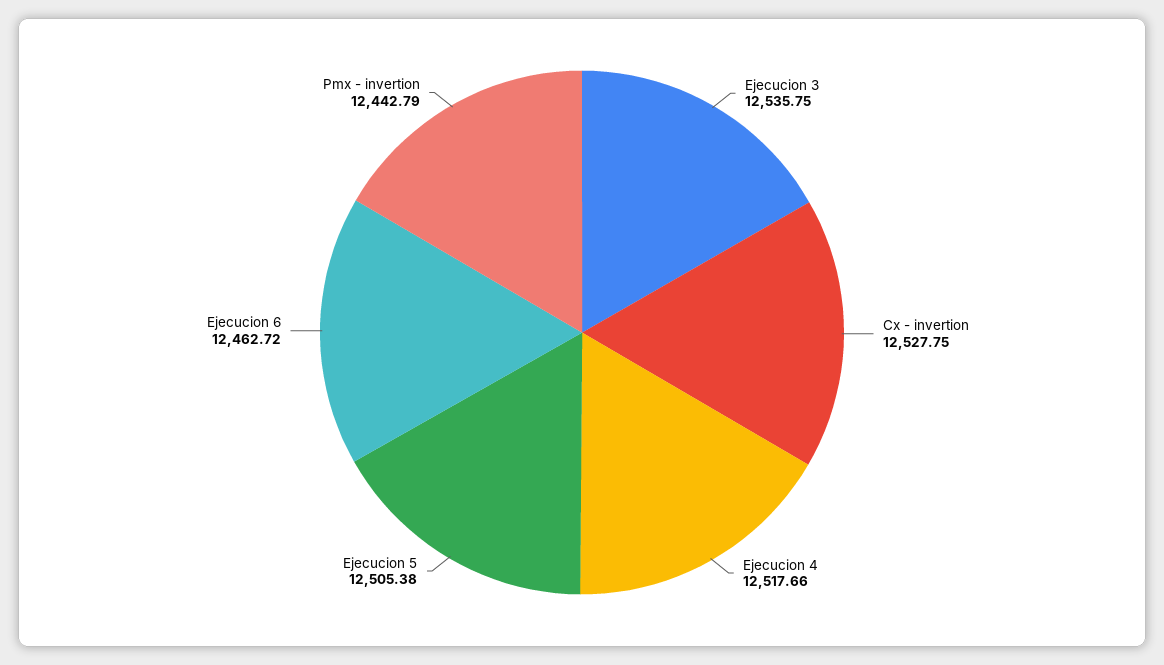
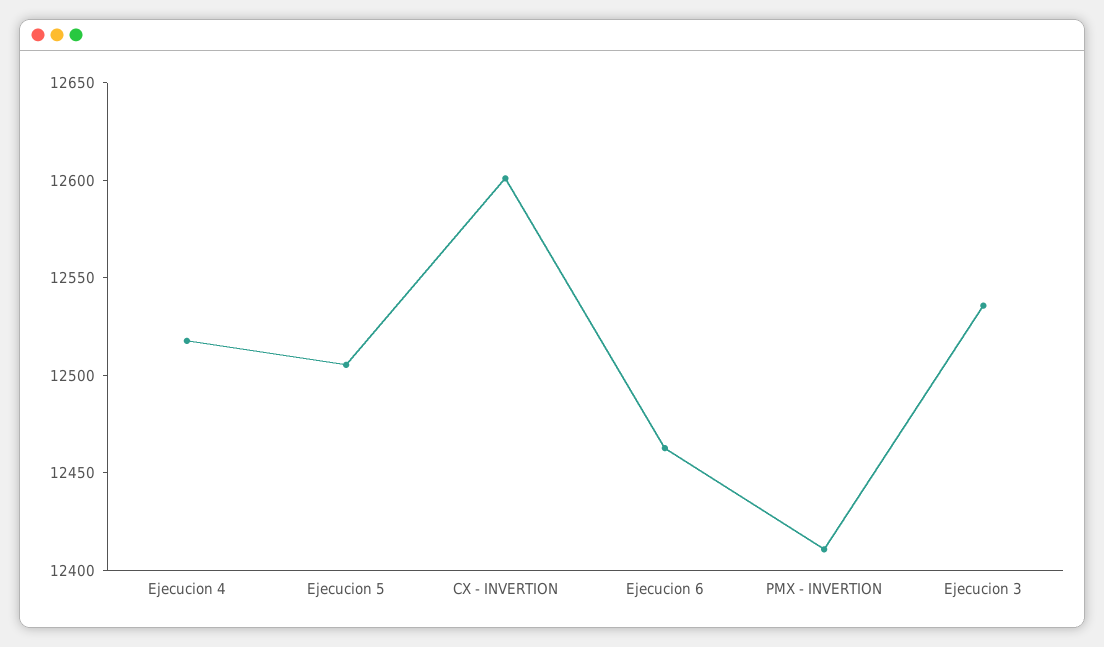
Cx - invertion: 12527.75 -> 12600
Pmx - invertion: 12442.79 -> 12410

